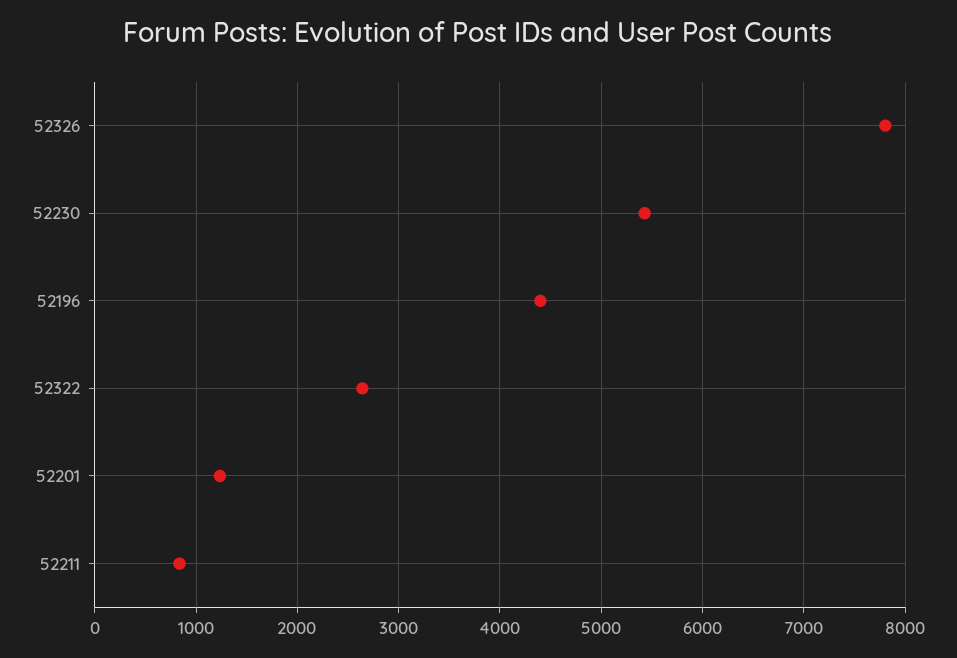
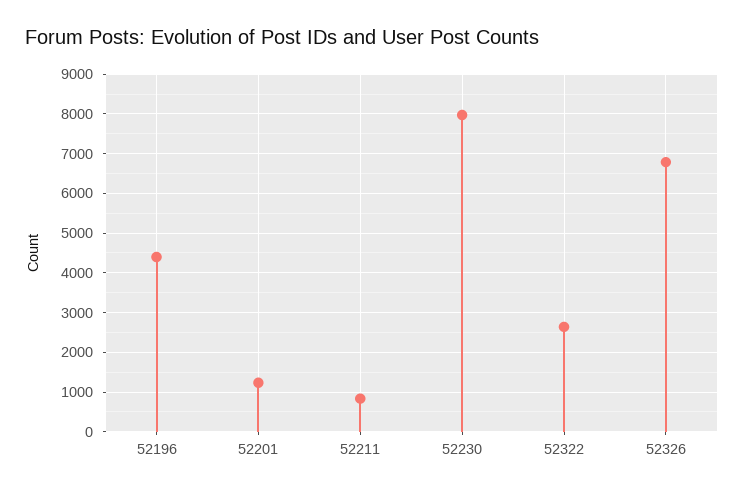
52326: 7800 -> 6800
52230: 5400 -> 8000

